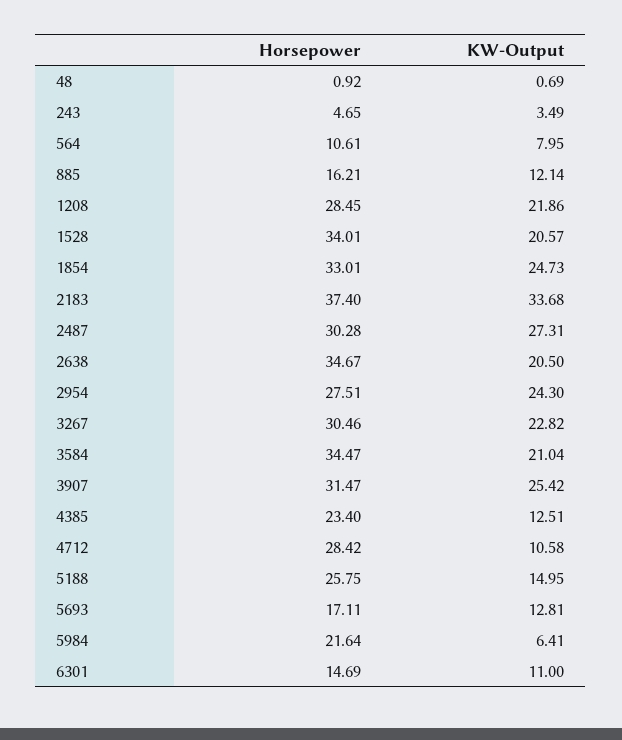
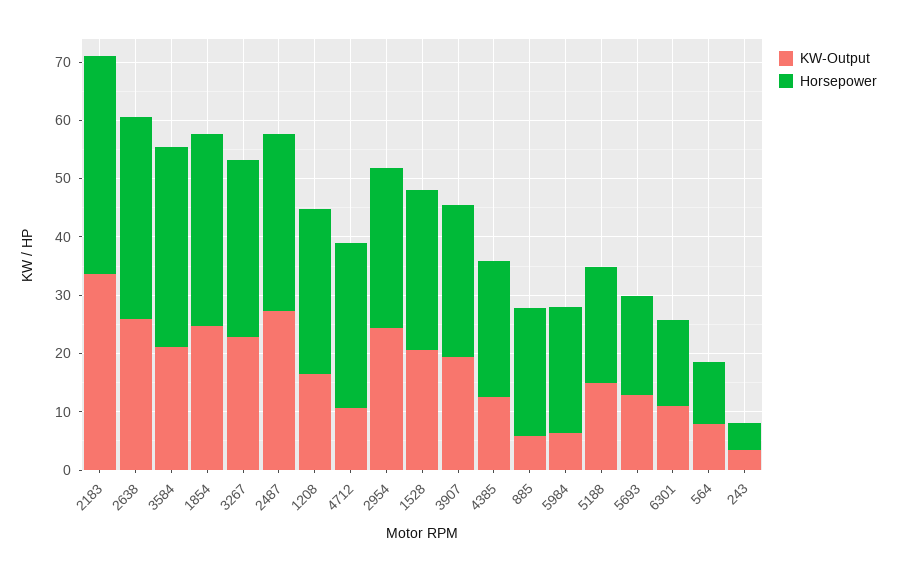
Horsepower, 48: 0.92 -> none
KW-Output, 48: 0.69 -> none
Horsepower, 885: 16.21 -> 22
KW-Output, 885: 12.14 -> 6
KW-Output, 1208: 21.86 -> 16
Horsepower, 1528: 34.01 -> 28
KW-Output, 2638: 20.5 -> 26
Horsepower, 3907: 31.47 -> 26
KW-Output, 3907: 25.42 -> 20
Horsepower, 5188: 25.75 -> 20

